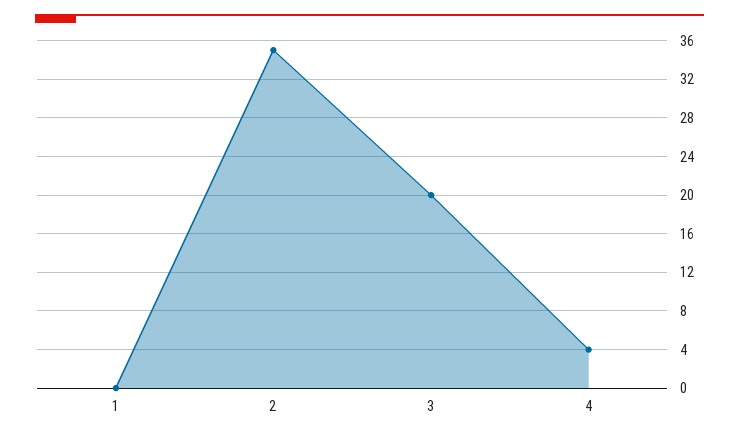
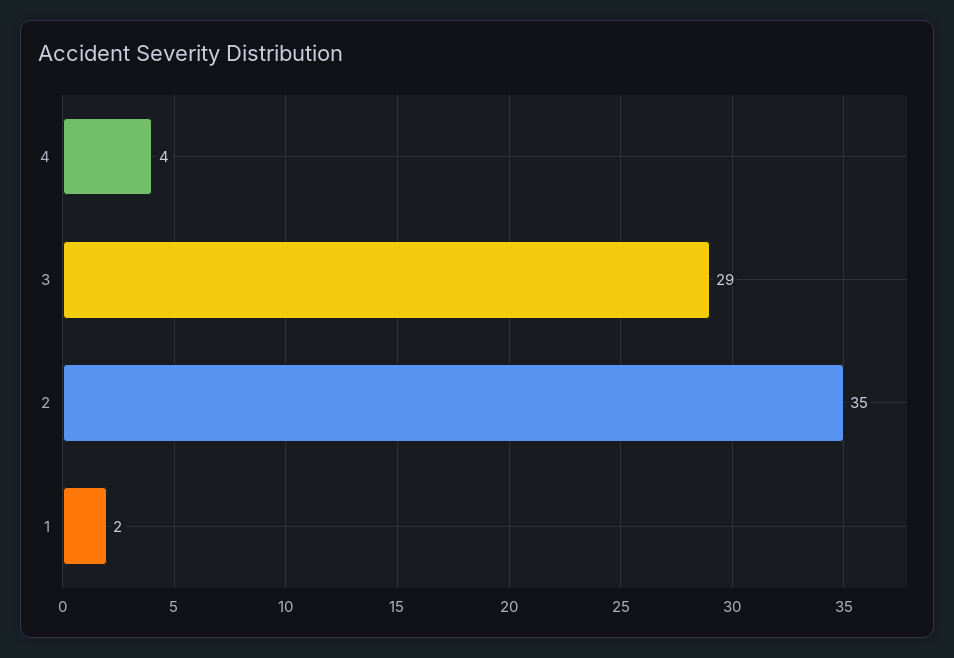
1: 0 -> 2
3: 20 -> 29

